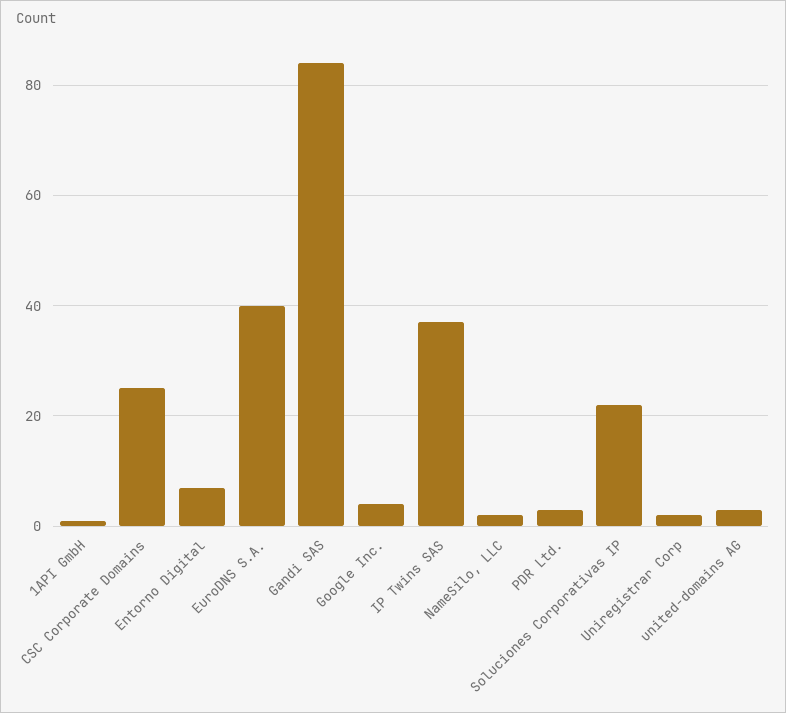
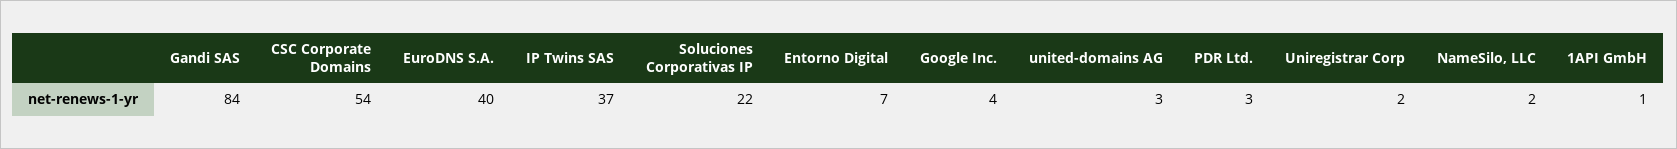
CSC Corporate Domains: 25 -> 54

